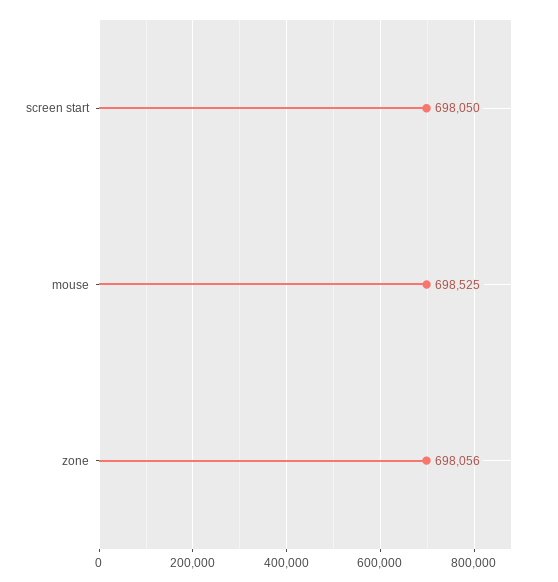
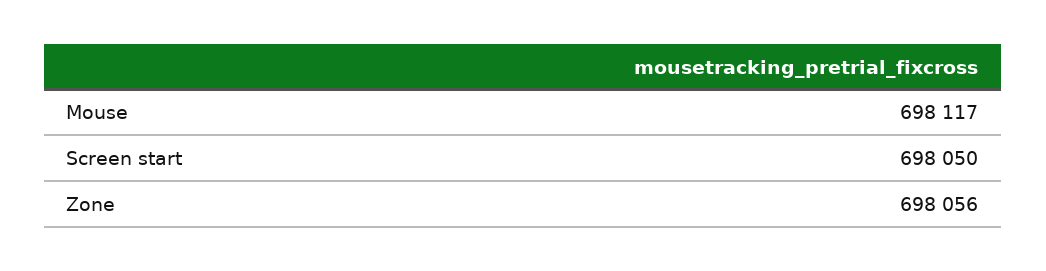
mouse: 698525 -> 698117

